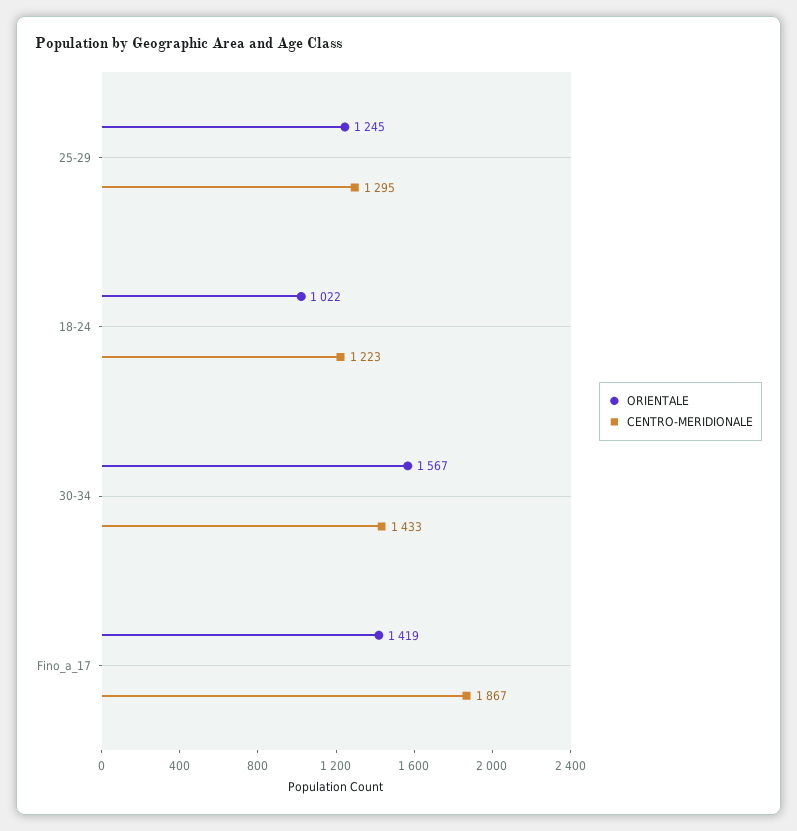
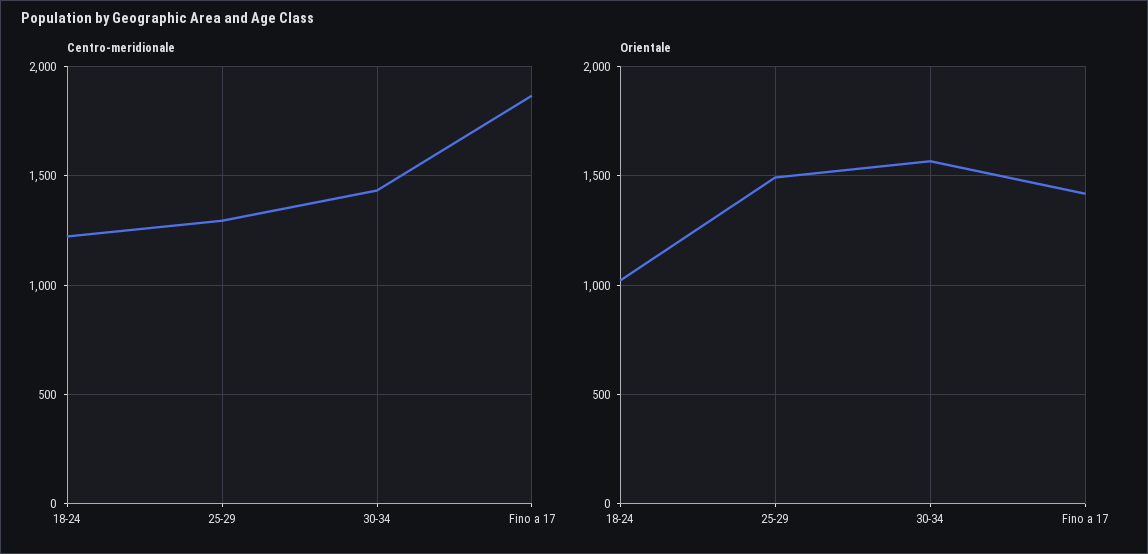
ORIENTALE, 25-29: 1245 -> 1500

